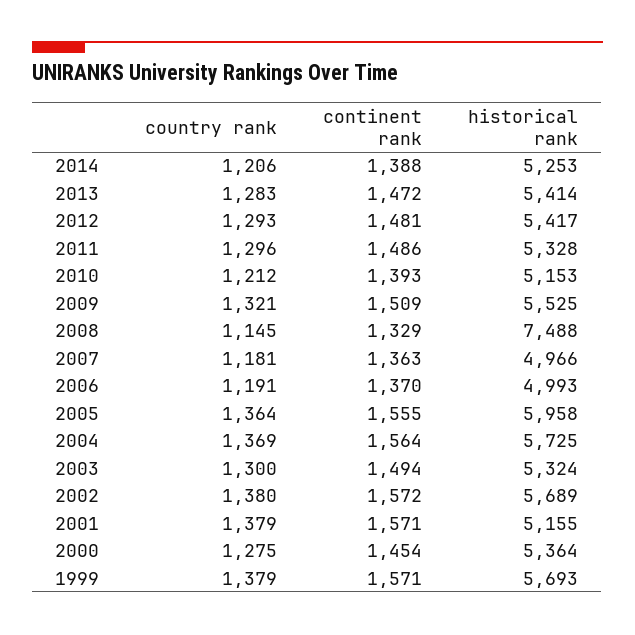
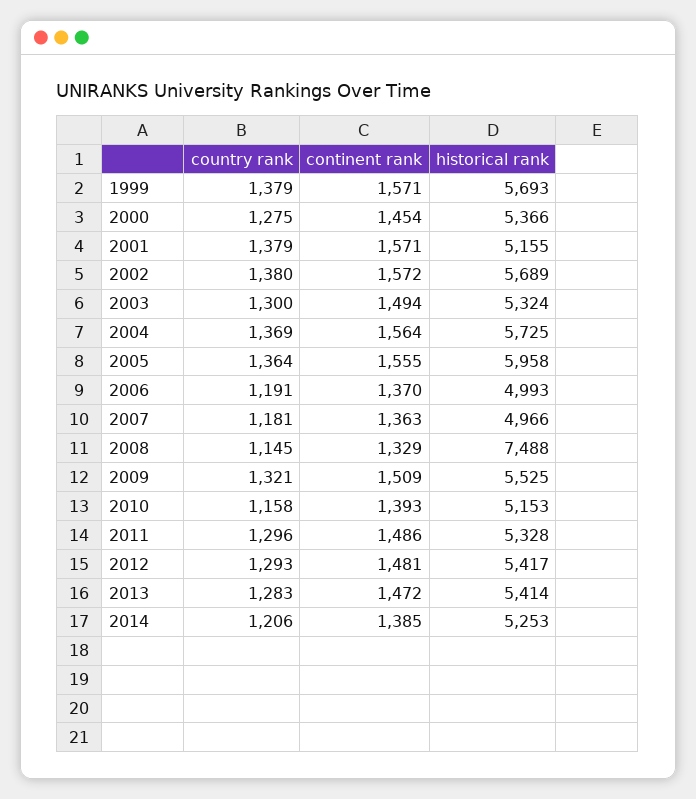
continent rank, 2014: 1388 -> 1385
country rank, 2010: 1212 -> 1158
historical rank, 2000: 5364 -> 5366

